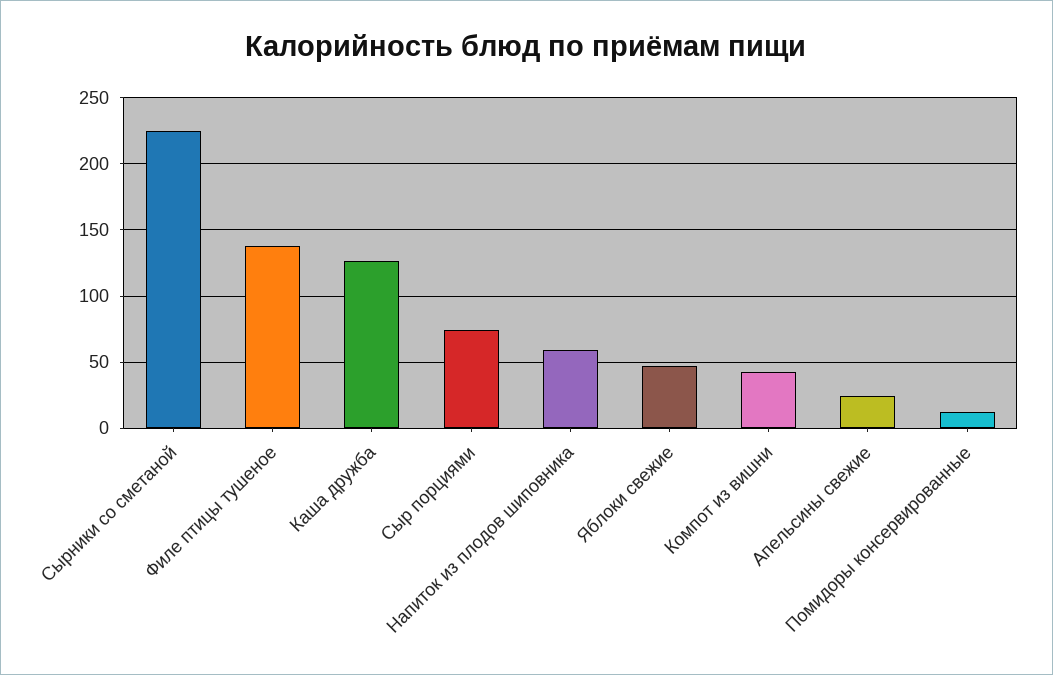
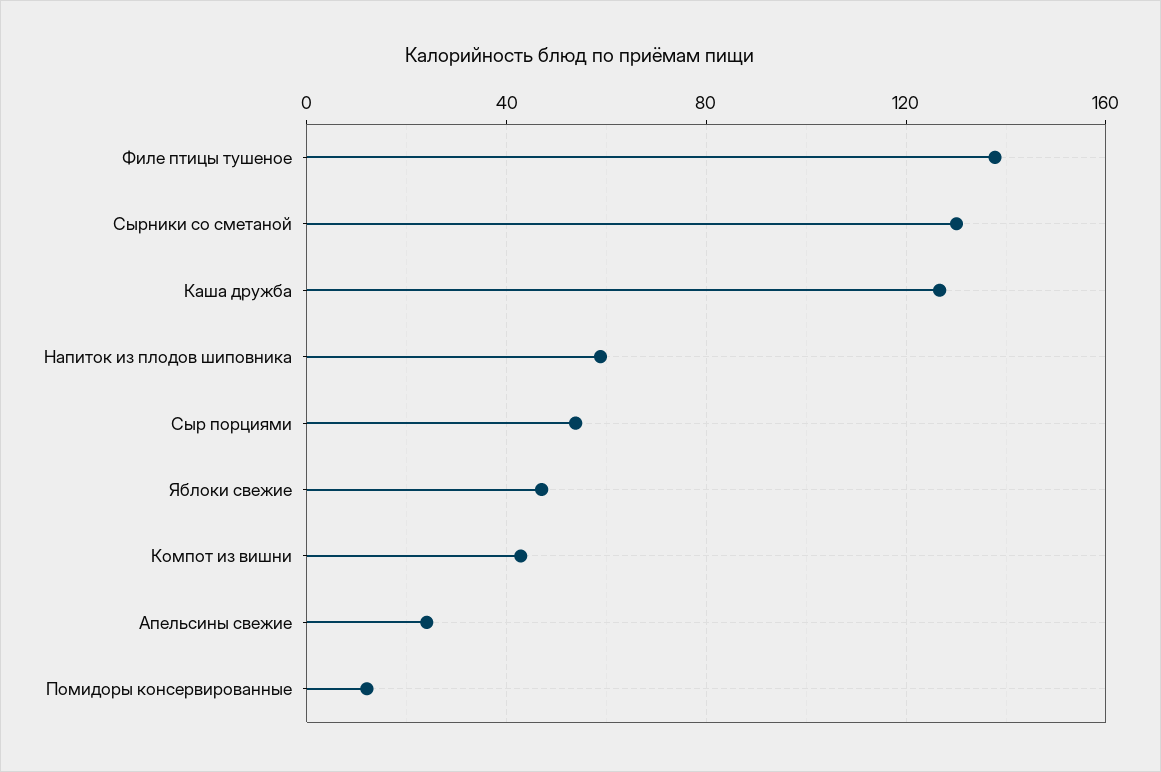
Сырники со сметаной: 225 -> 130
Сыр порциями: 75 -> 55

